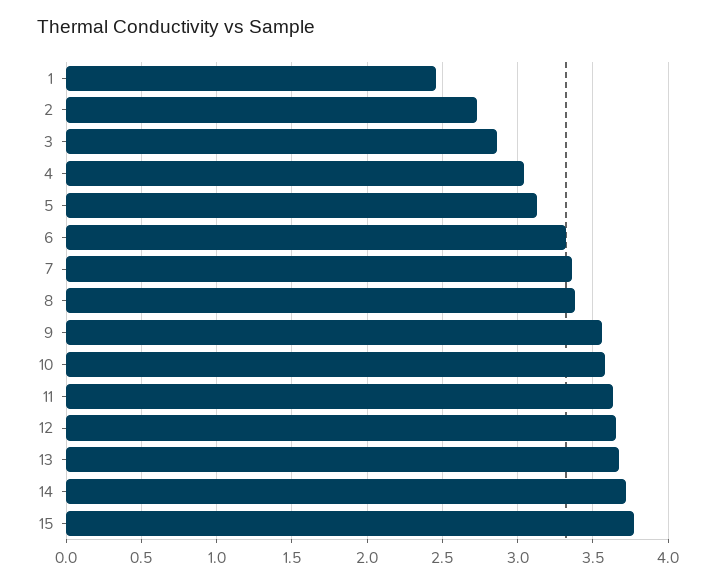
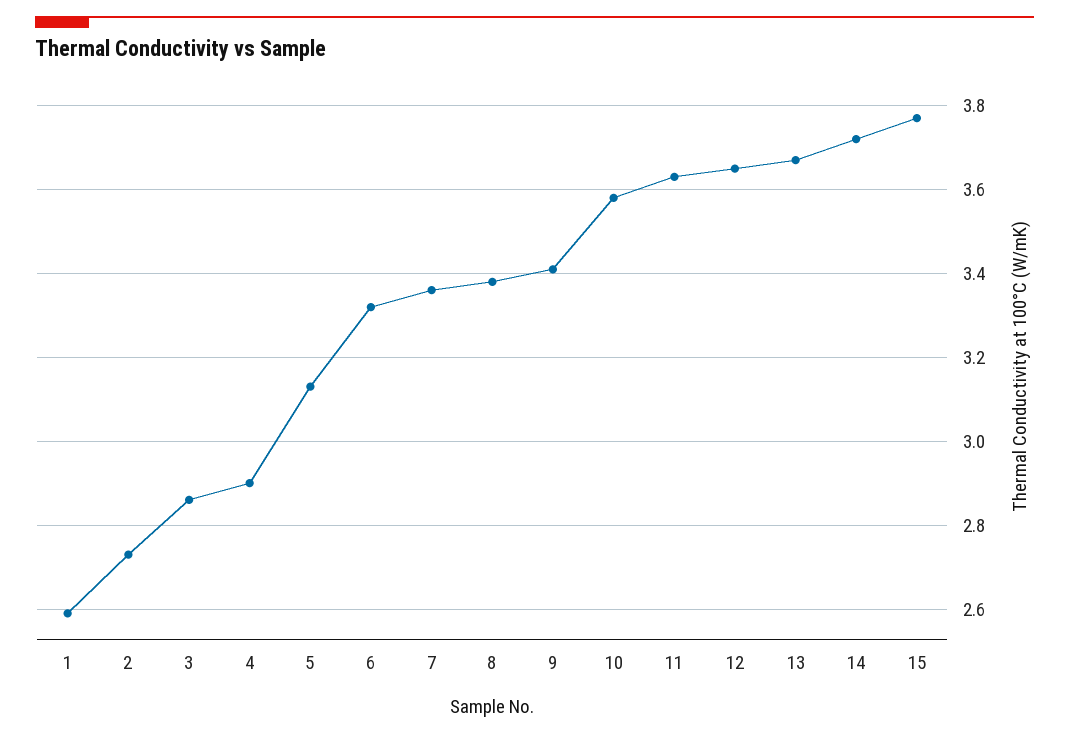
1: 2.45 -> 2.6
4: 3.05 -> 2.9
9: 3.55 -> 3.4

